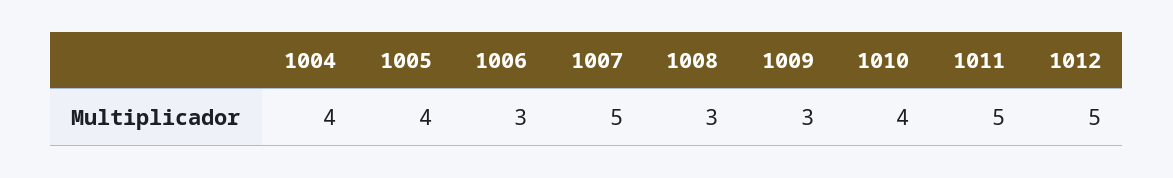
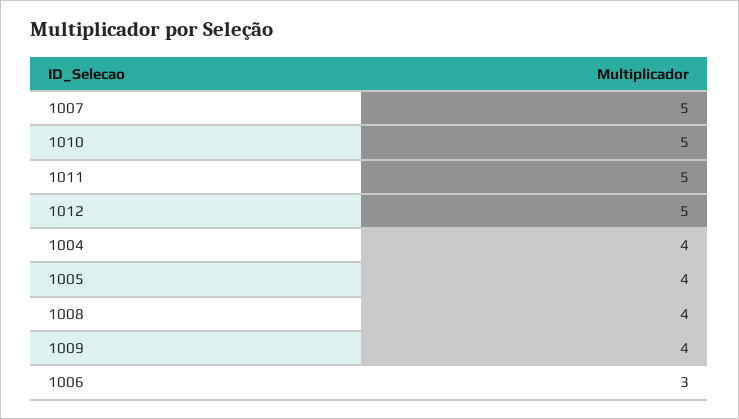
1008: 3 -> 4
1009: 3 -> 4
1010: 4 -> 5

